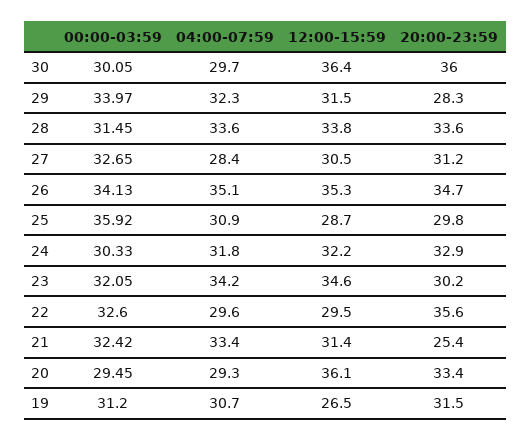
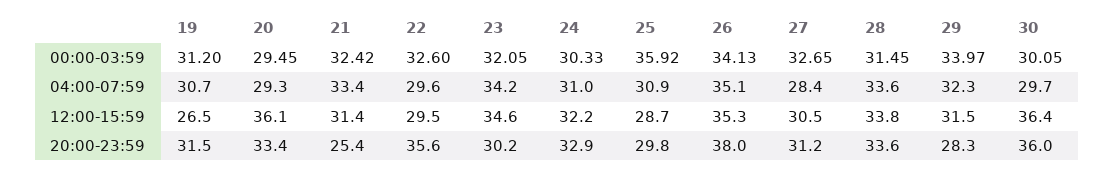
20:00-23:59, 26: 34.7 -> 38
04:00-07:59, 24: 31.8 -> 31

